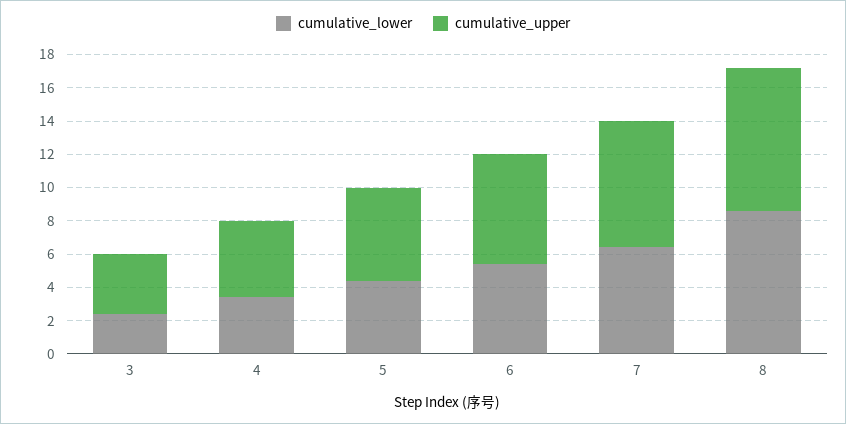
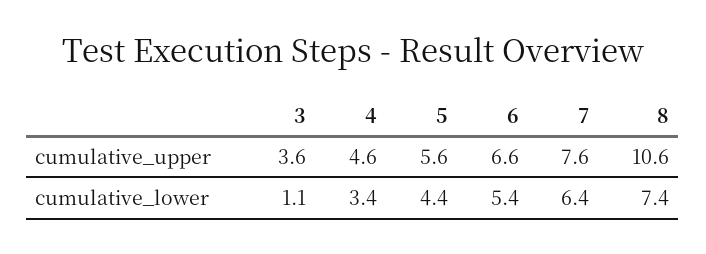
cumulative_lower, 3: 2.5 -> 1.1
cumulative_lower, 8: 8.5 -> 7.4
cumulative_upper, 8: 8.5 -> 10.6

